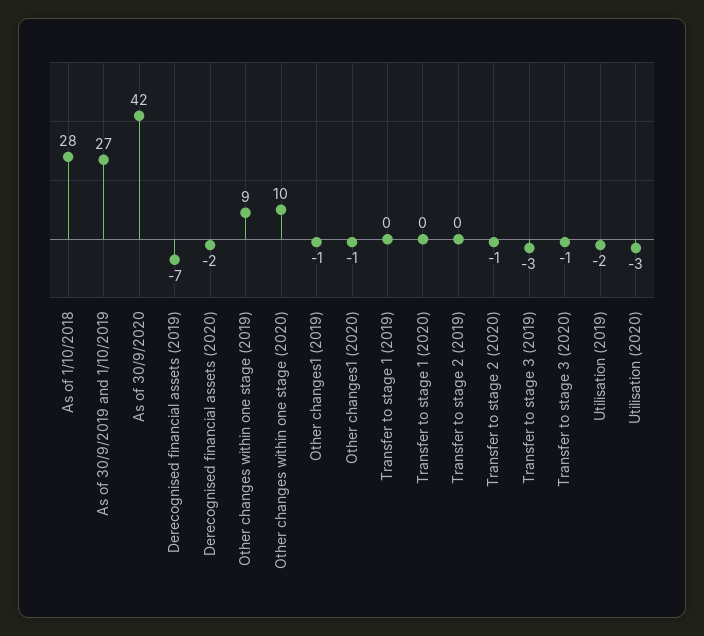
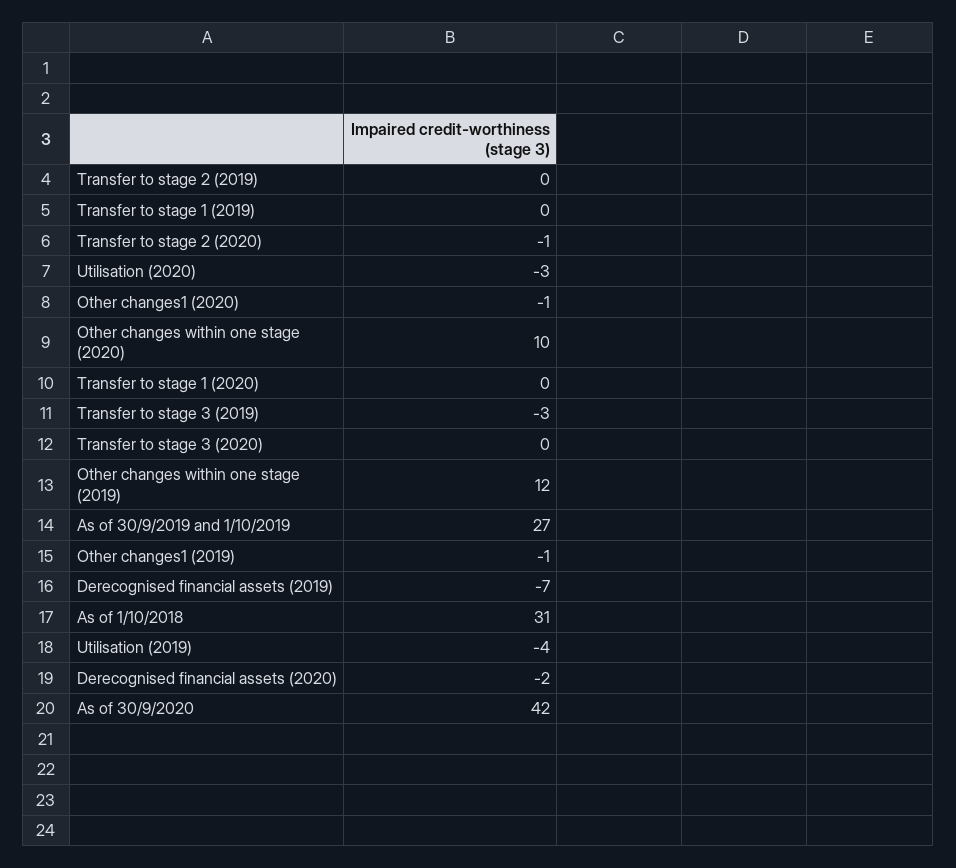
As of 1/10/2018: 28 -> 31
Other changes within one stage (2019): 9 -> 12
Transfer to stage 3 (2020): -1 -> 0
Utilisation (2019): -2 -> -4

